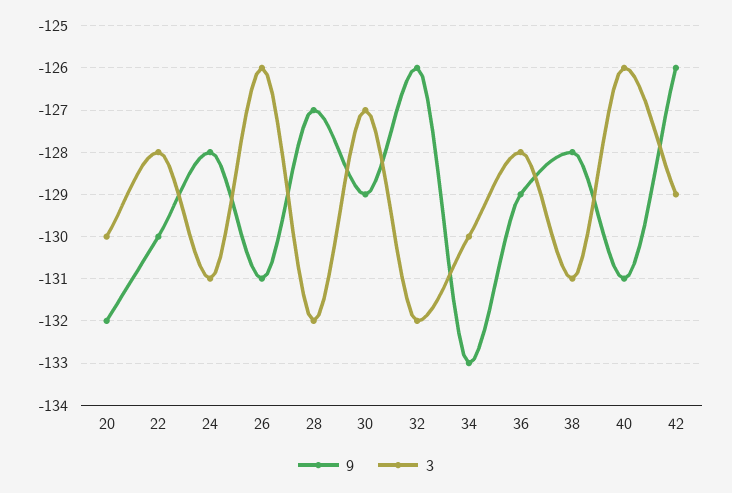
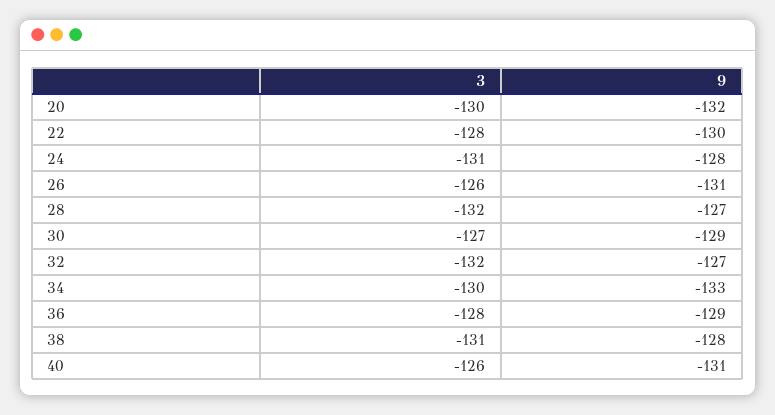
9, 32: -126 -> -127
9, 42: -126 -> none
3, 42: -129 -> none

